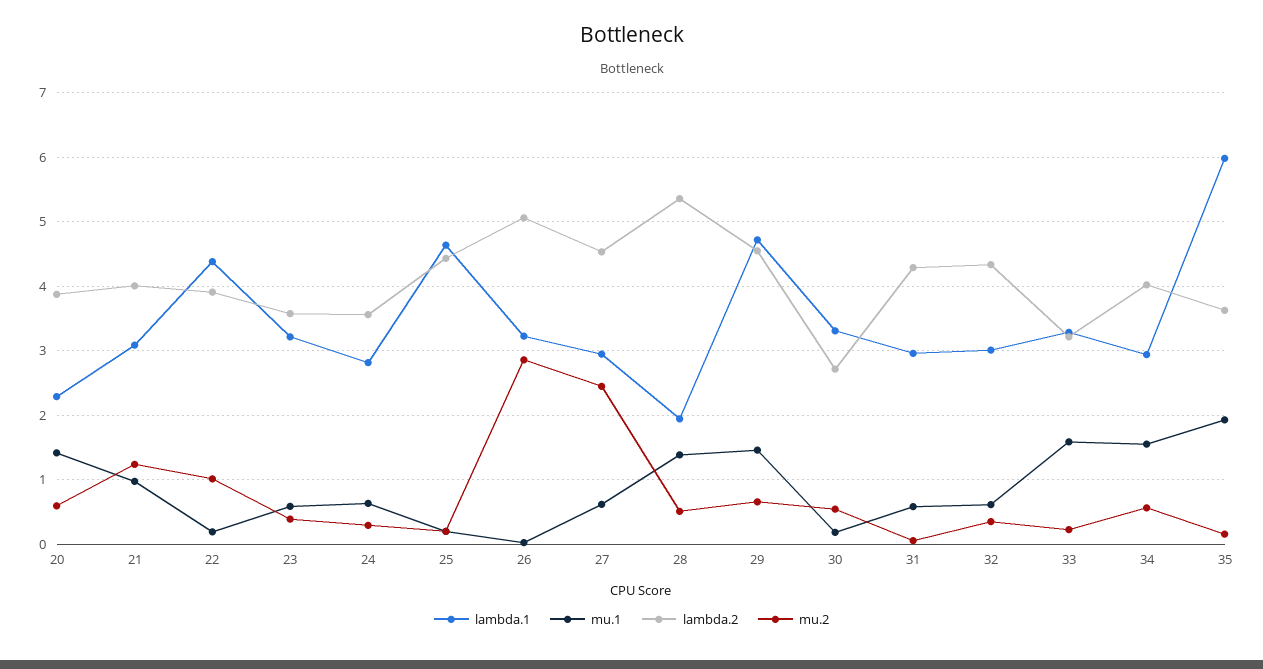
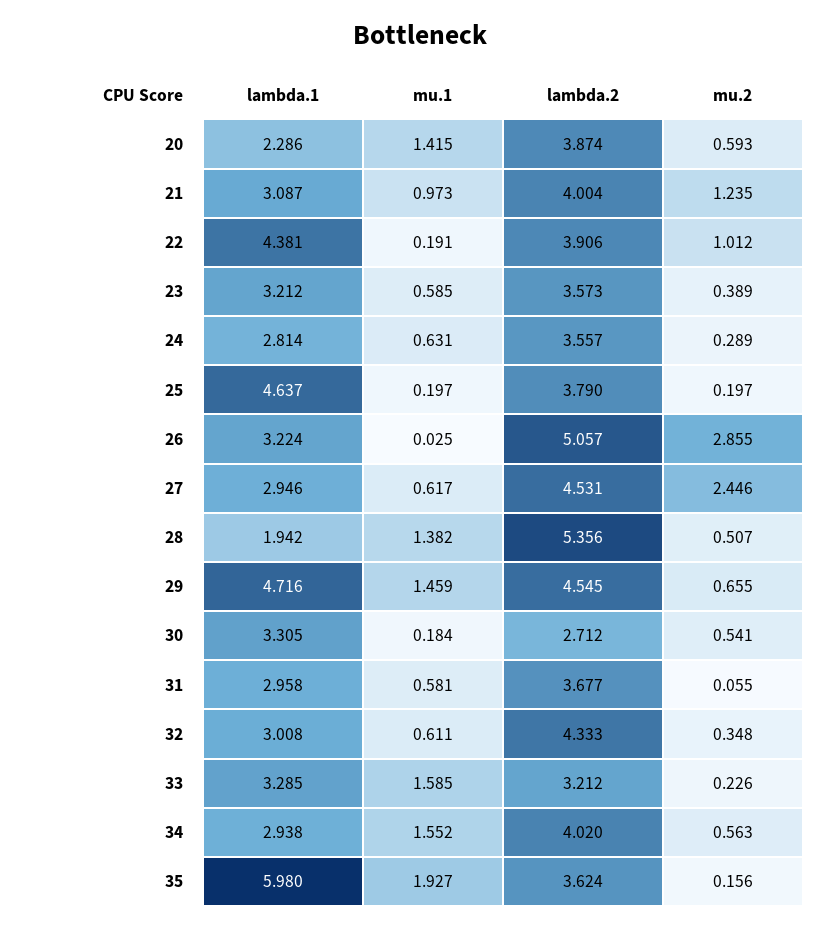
lambda.2, 25: 4.4 -> 3.79
lambda.2, 31: 4.3 -> 3.677

